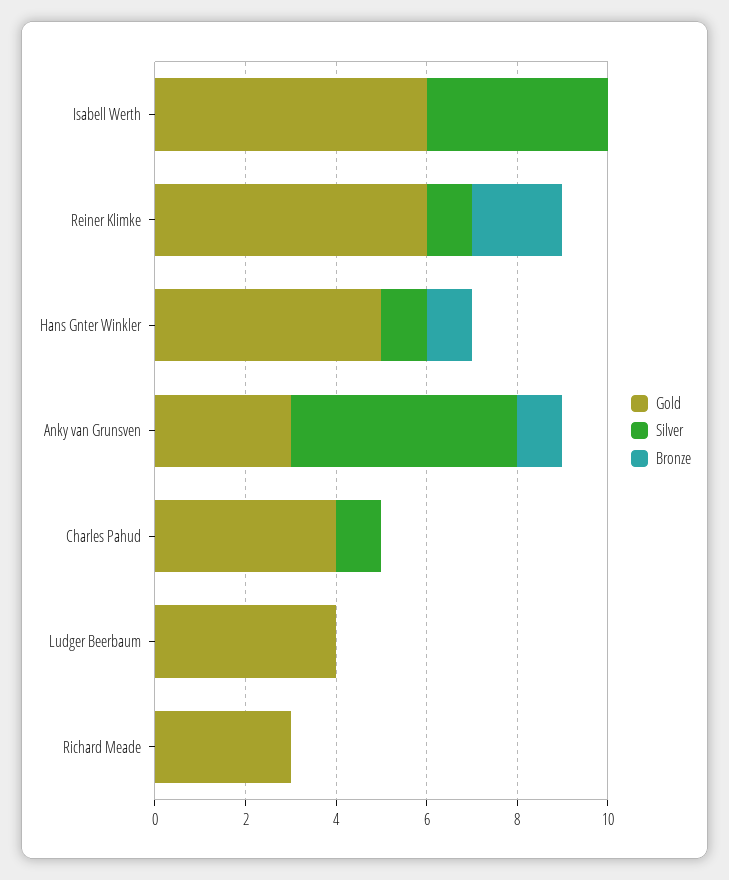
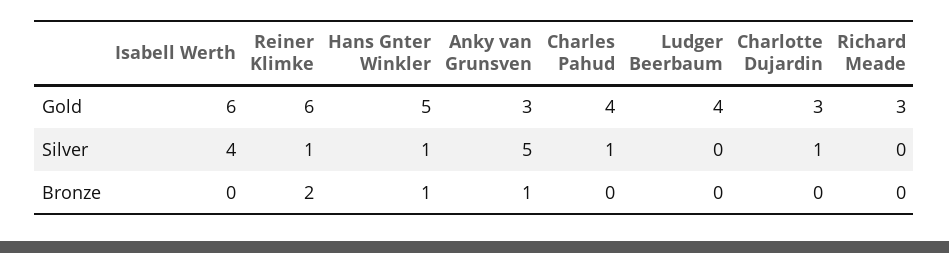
Gold, Charlotte Dujardin: none -> 3
Silver, Charlotte Dujardin: none -> 1
Bronze, Charlotte Dujardin: none -> 0

